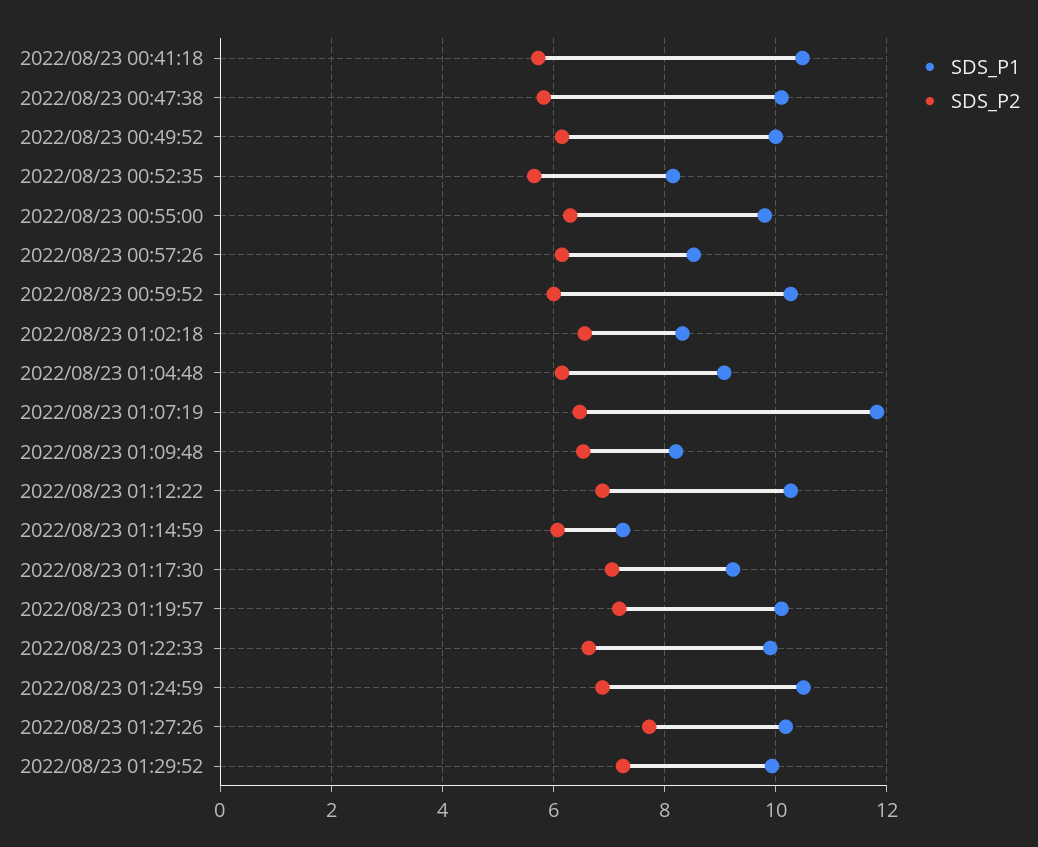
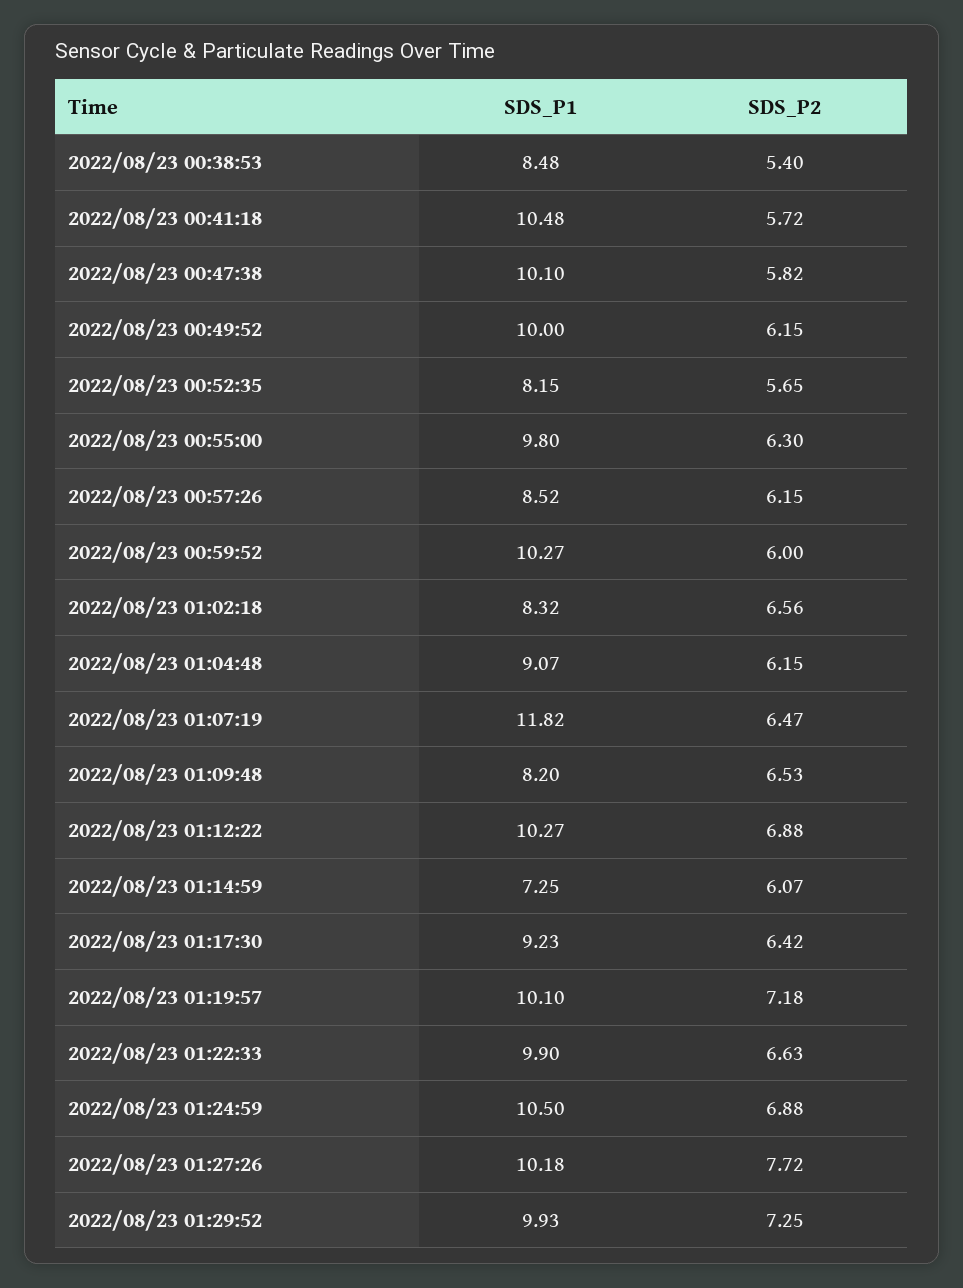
SDS_P2, 2022/08/23 01:17:30: 7 -> 6.42
SDS_P1, 2022/08/23 00:38:53: none -> 8.48
SDS_P2, 2022/08/23 00:38:53: none -> 5.4

